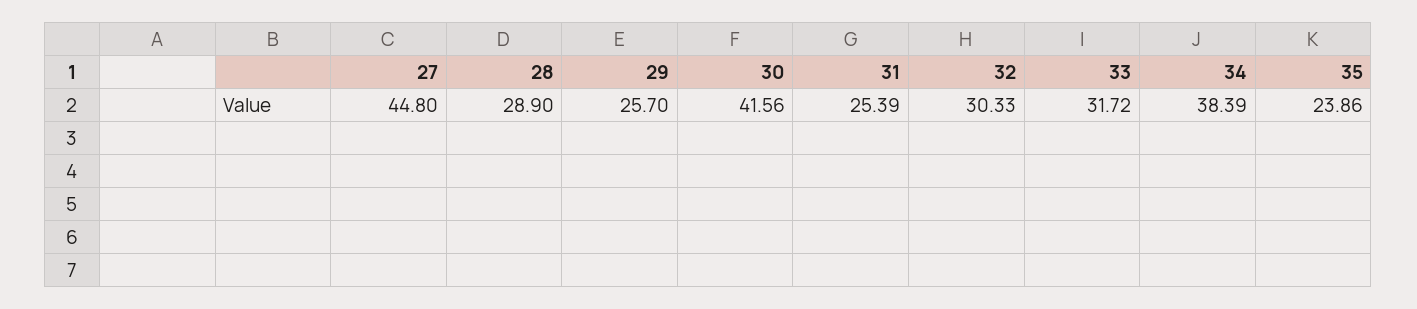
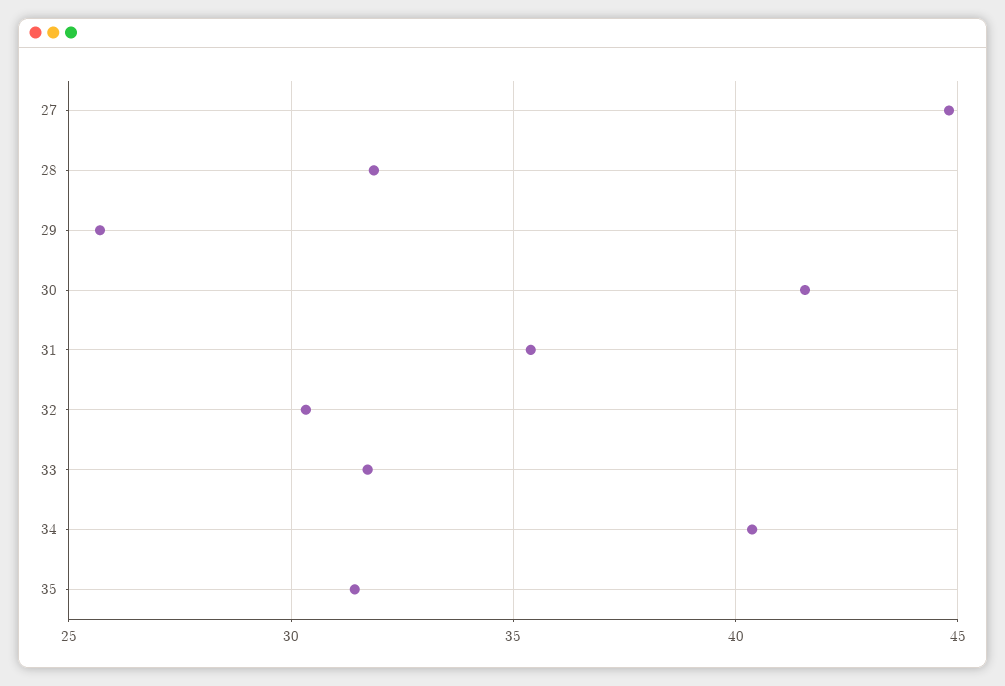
28: 28.9 -> 32
31: 25.39 -> 35.5
34: 38.39 -> 40.5
35: 23.86 -> 31.5

